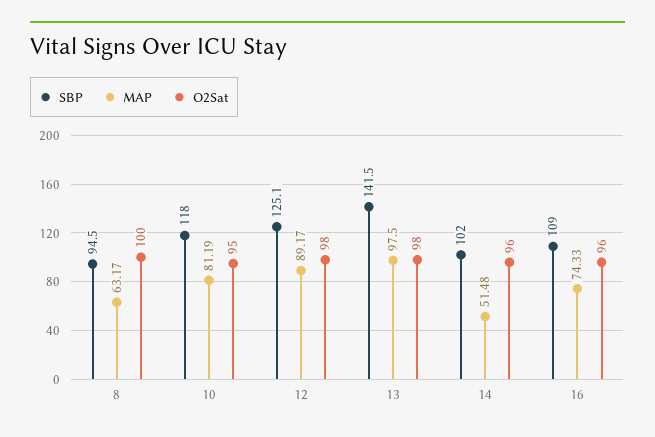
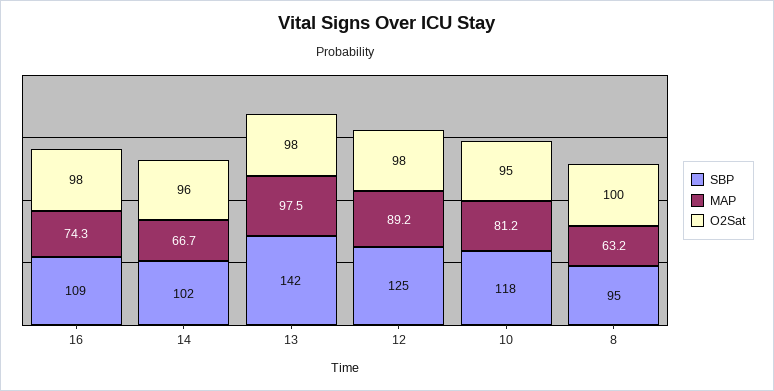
MAP, 14: 51.48 -> 66.7
O2Sat, 16: 96 -> 98

